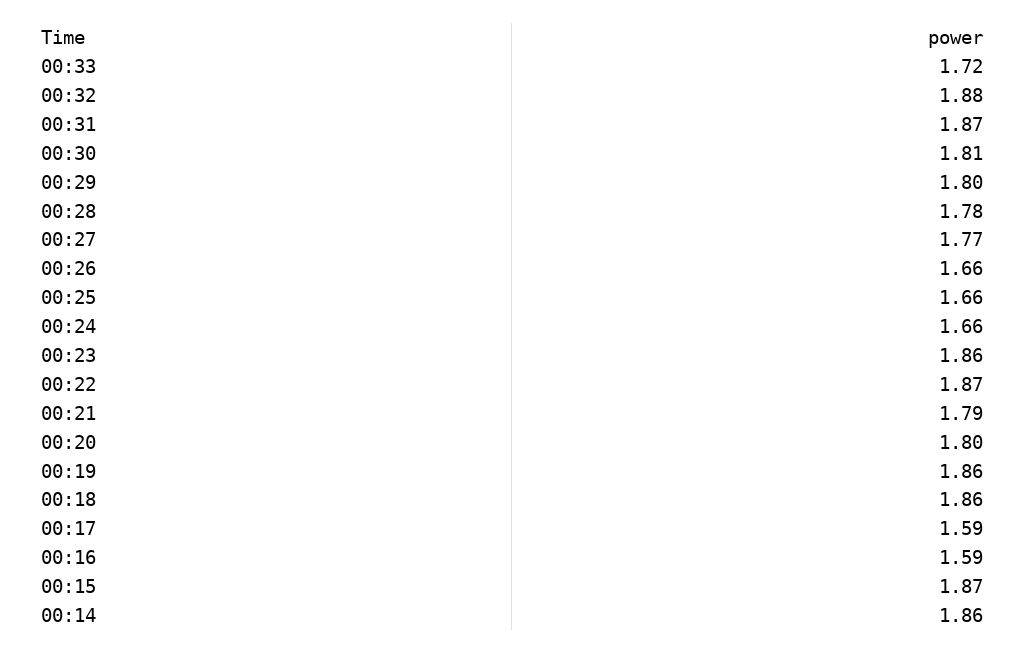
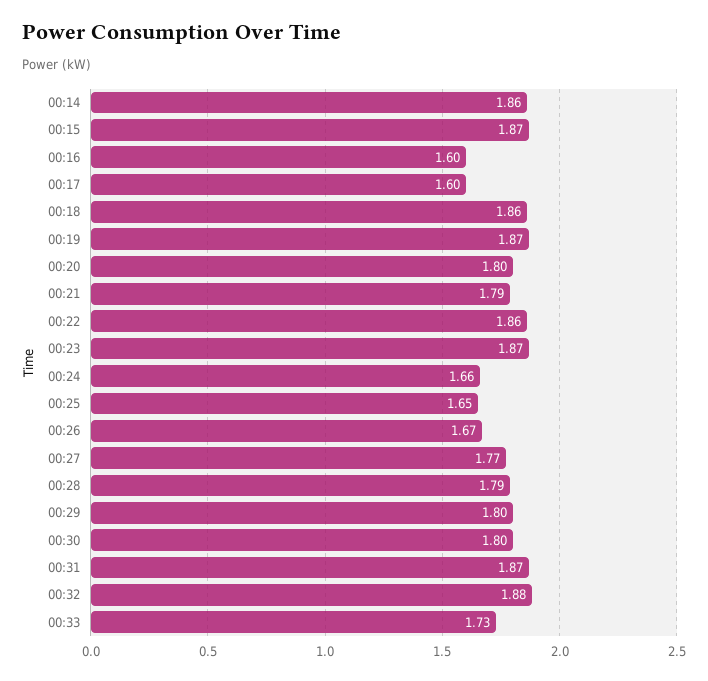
00:33: 1.72 -> 1.73
00:30: 1.81 -> 1.8
00:28: 1.78 -> 1.79
00:26: 1.66 -> 1.67
00:25: 1.66 -> 1.65
00:23: 1.86 -> 1.87
00:22: 1.87 -> 1.86
00:19: 1.86 -> 1.87
00:17: 1.59 -> 1.6
00:16: 1.59 -> 1.6

